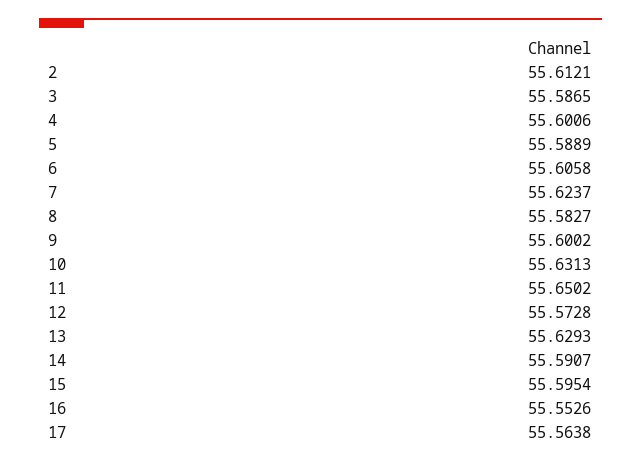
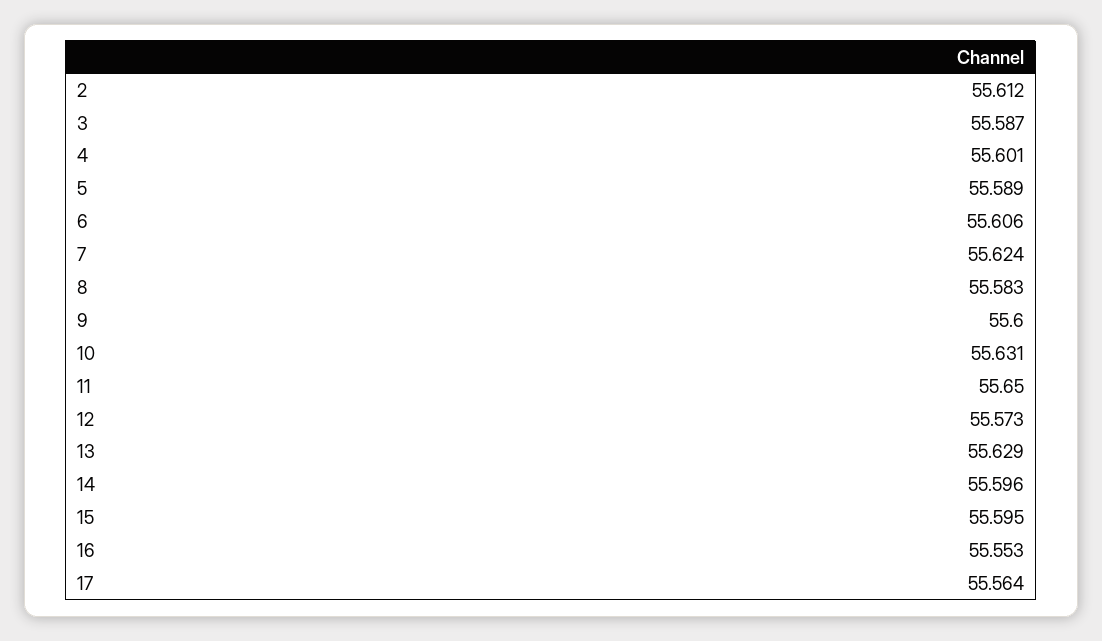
14: 55.5907 -> 55.596

